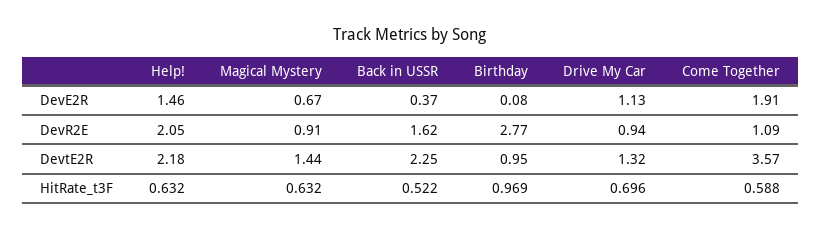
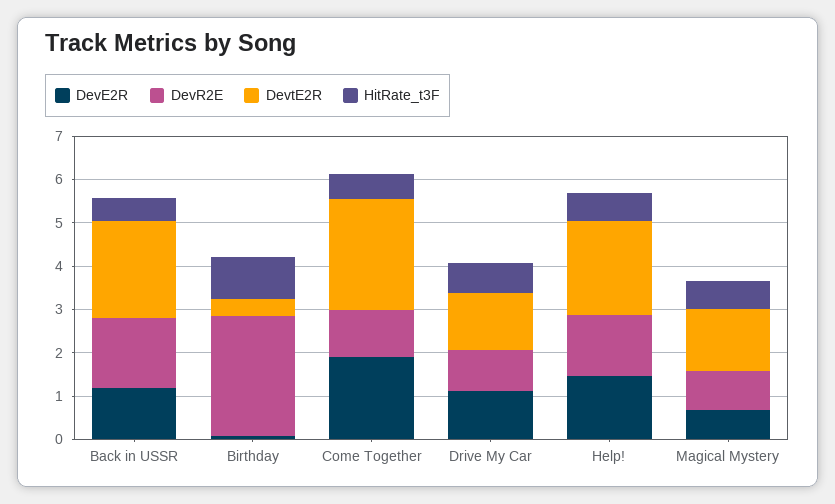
DevE2R, Back in USSR: 0.37 -> 1.2
DevR2E, Help!: 2.05 -> 1.4
DevtE2R, Birthday: 0.95 -> 0.4
DevtE2R, Come Together: 3.57 -> 2.6

